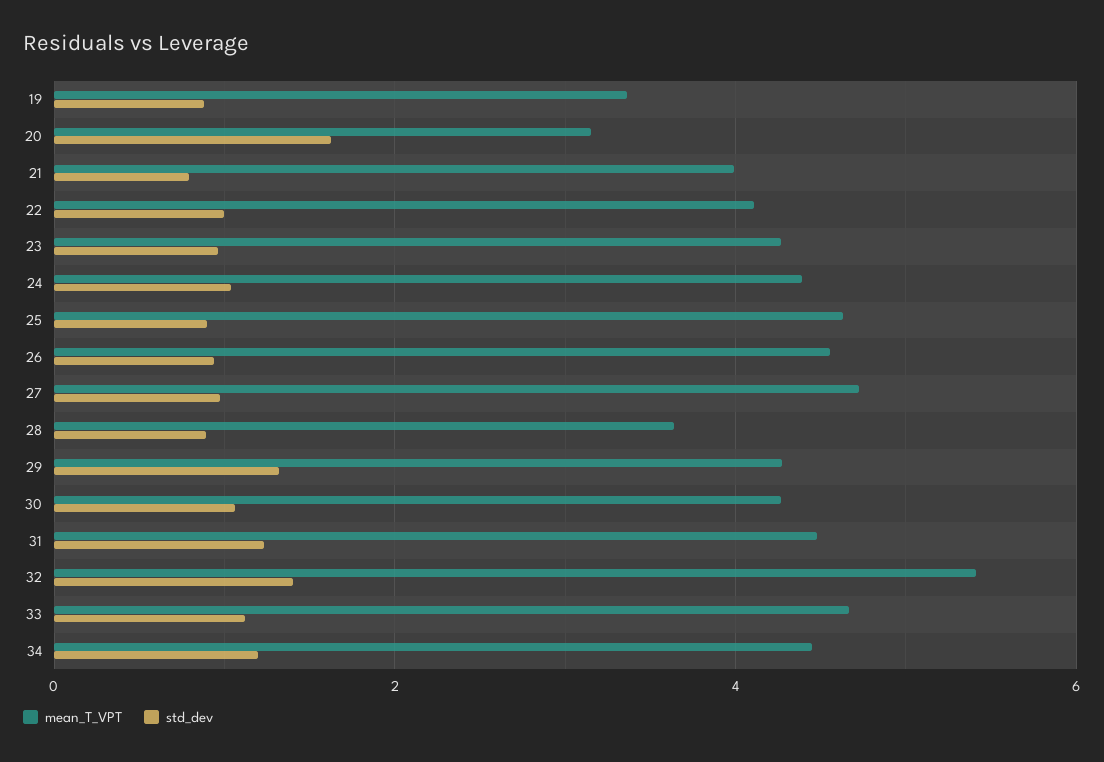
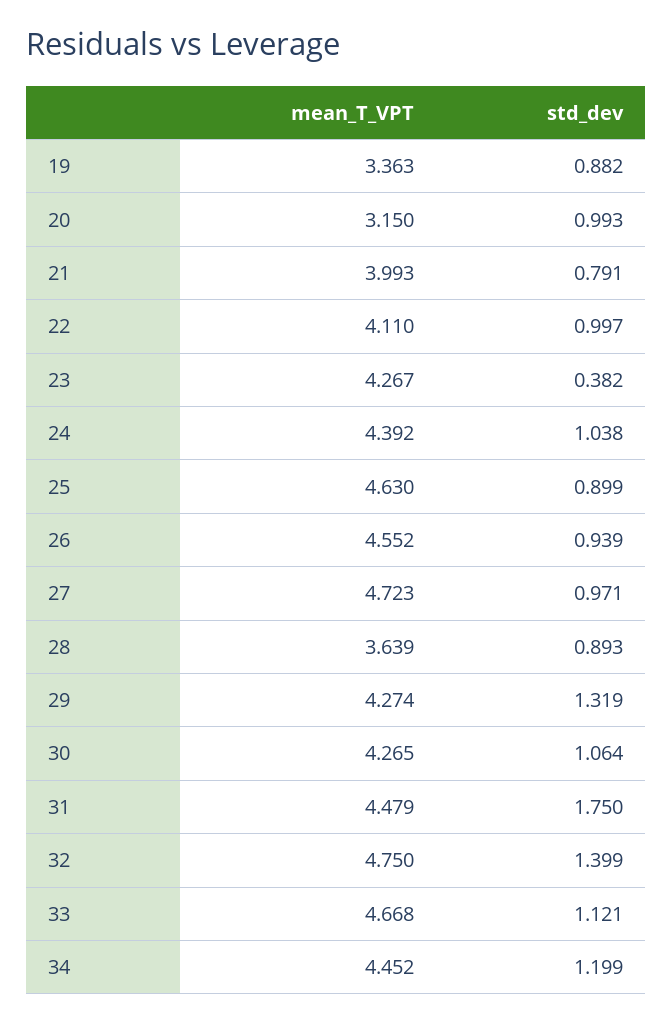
std_dev, 20: 1.6 -> 0.993
std_dev, 23: 1 -> 0.382
std_dev, 31: 1.2 -> 1.75
mean_T_VPT, 32: 5.4 -> 4.75

